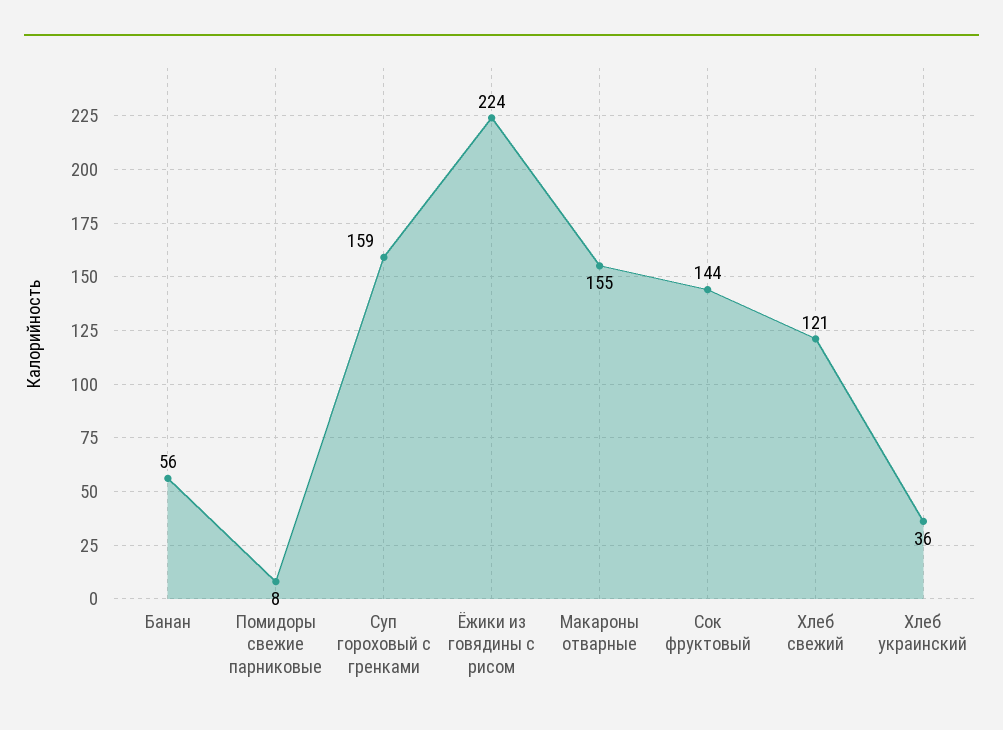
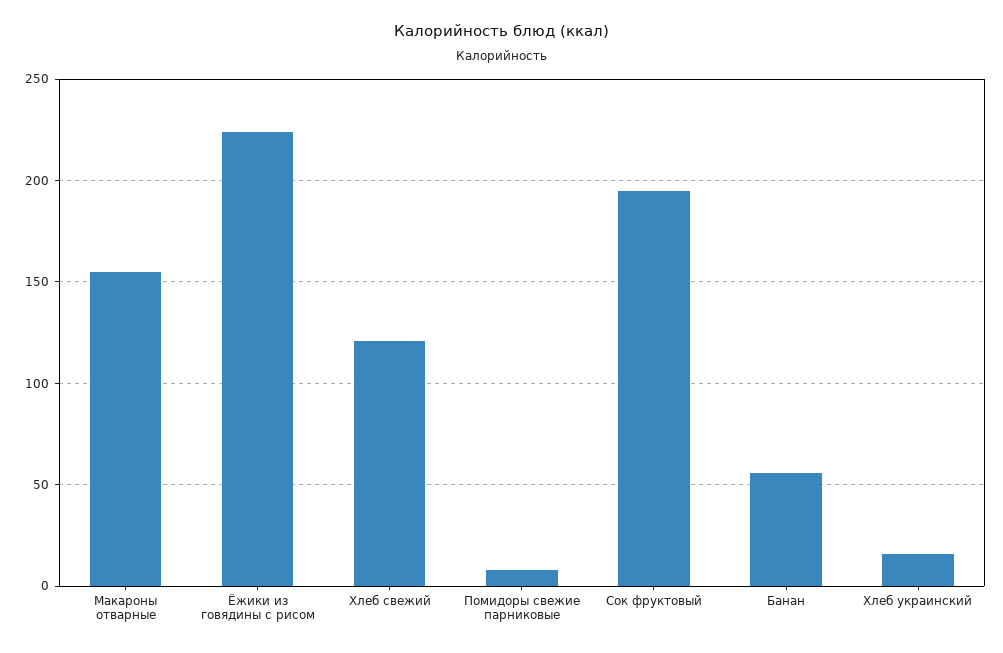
Суп гороховый с гренками: 159 -> none
Сок фруктовый: 144 -> 195
Хлеб украинский: 36 -> 15

